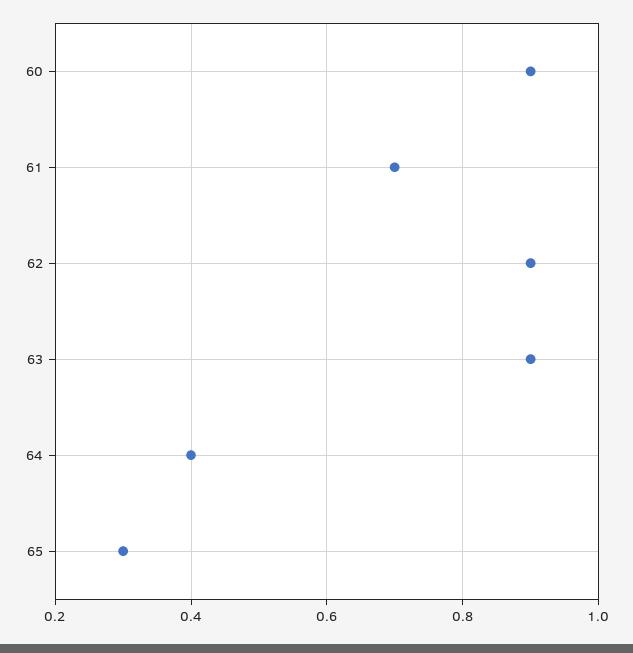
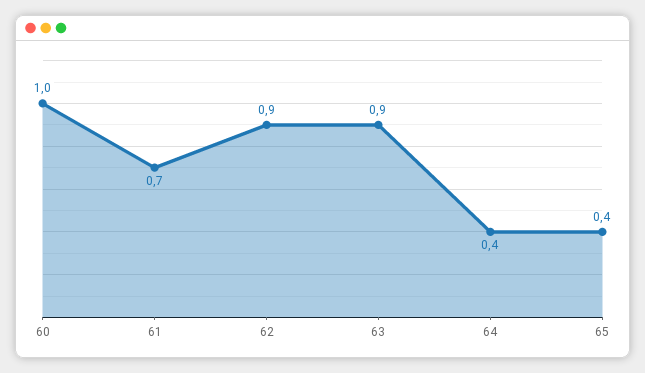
60: 0.9 -> 1
65: 0.3 -> 0.4

